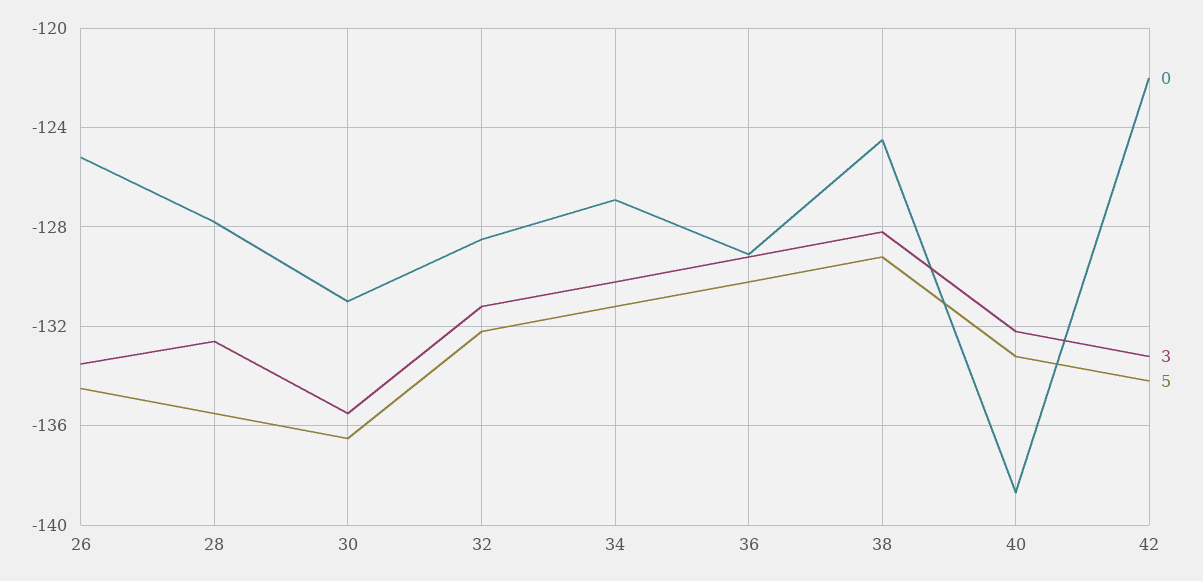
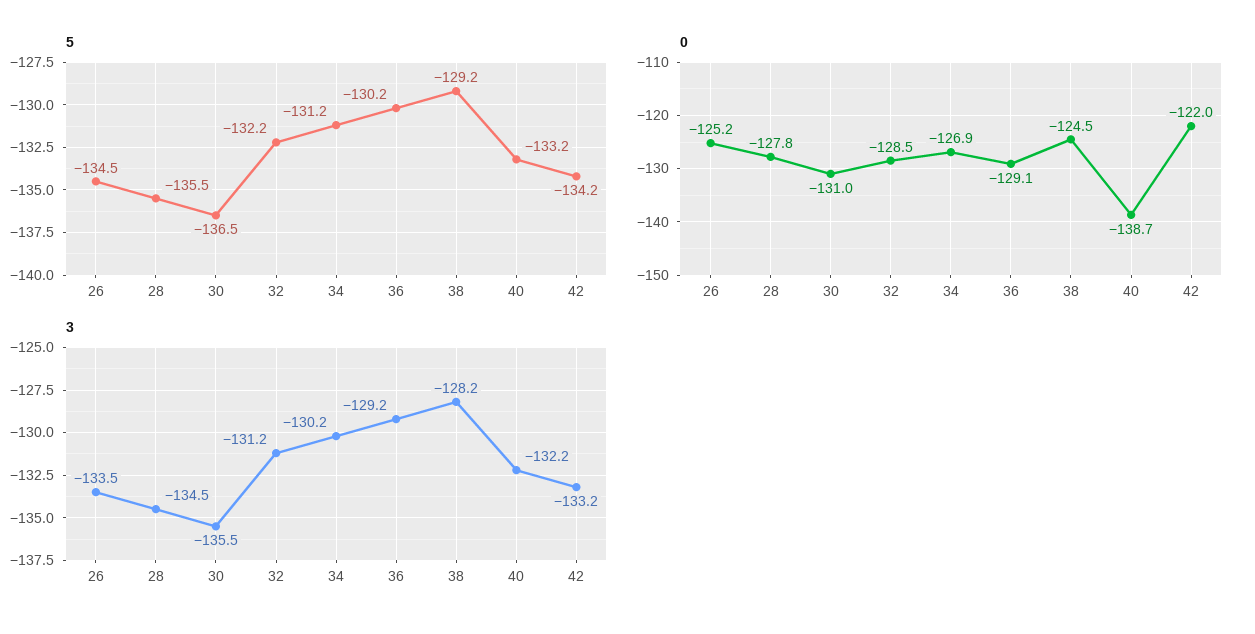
3, 28: -132.5 -> -134.5

